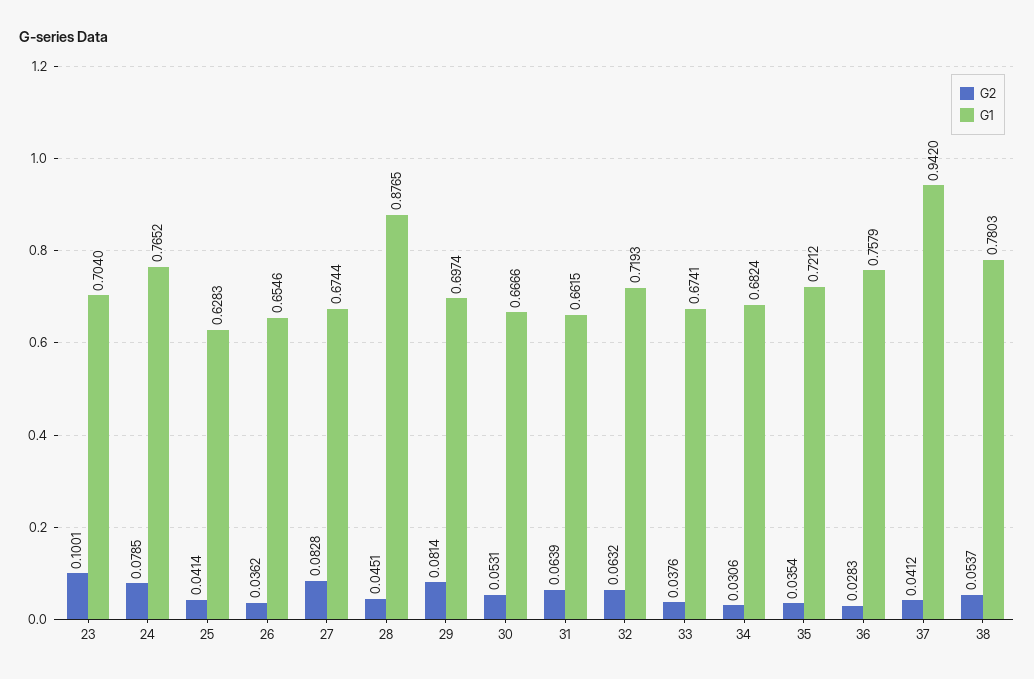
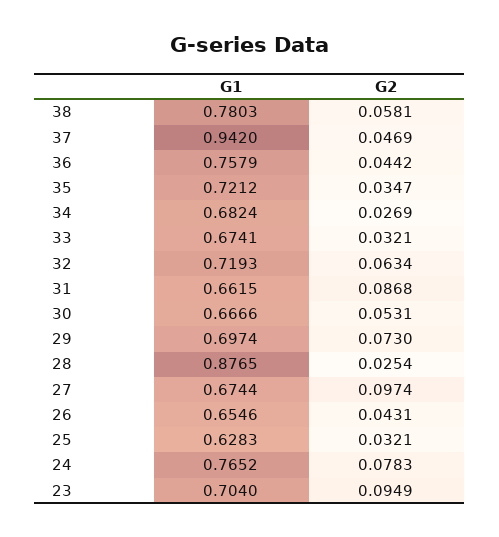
G2, 23: 0.1001 -> 0.0949
G2, 24: 0.0785 -> 0.0783
G2, 25: 0.0414 -> 0.0321
G2, 26: 0.0362 -> 0.0431
G2, 27: 0.0828 -> 0.0974
G2, 28: 0.0451 -> 0.0254
G2, 29: 0.0814 -> 0.073
G2, 31: 0.0639 -> 0.0868
G2, 32: 0.0632 -> 0.0634
G2, 33: 0.0376 -> 0.0321
G2, 34: 0.0306 -> 0.0269
G2, 35: 0.0354 -> 0.0347
G2, 36: 0.0283 -> 0.0442
G2, 37: 0.0412 -> 0.0469
G2, 38: 0.0537 -> 0.0581

